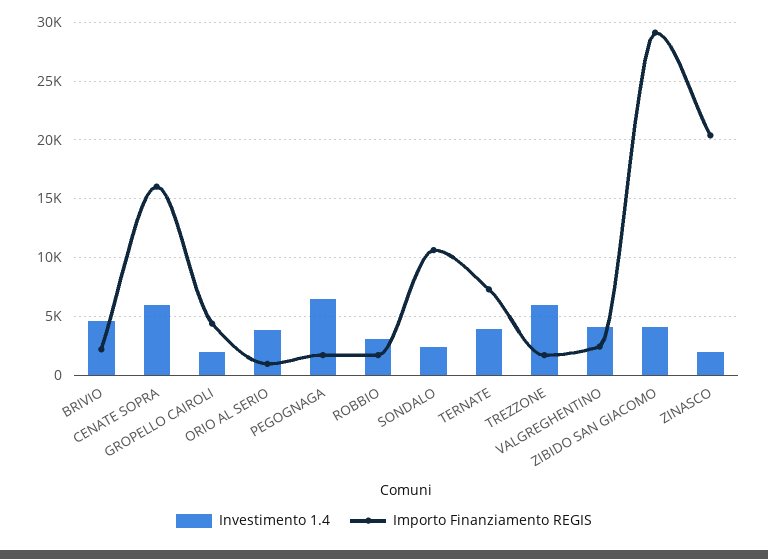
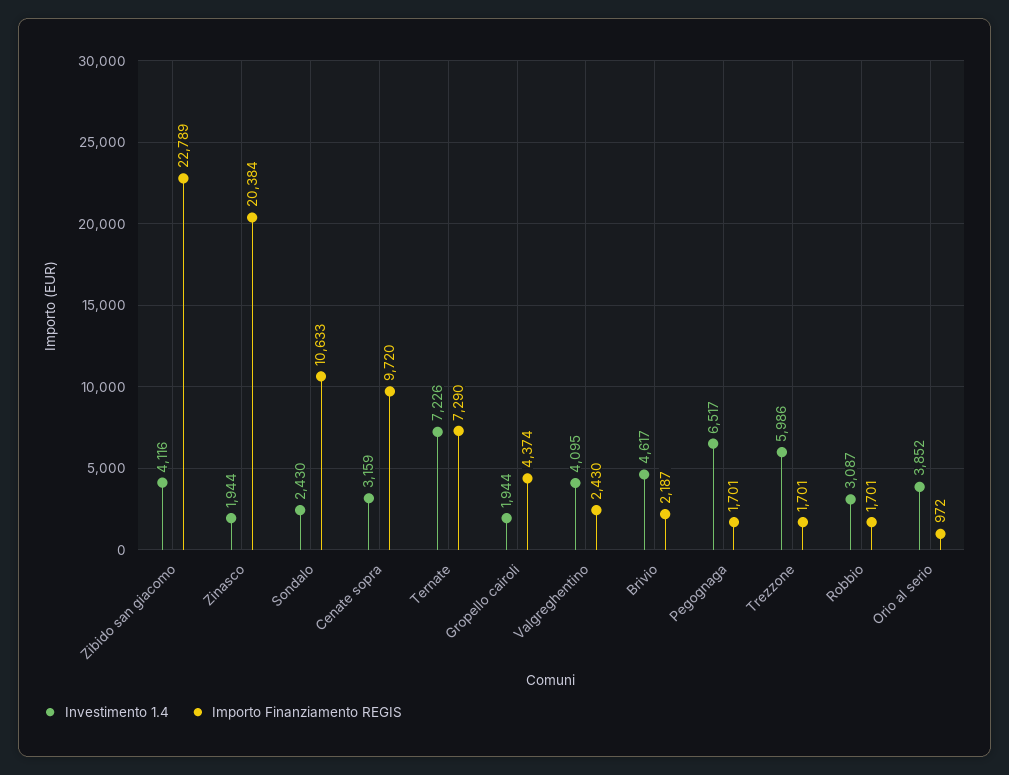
Investimento 1.4, CENATE SOPRA: 6000 -> 3159
Importo Finanziamento REGIS, CENATE SOPRA: 16000 -> 9720
Investimento 1.4, TERNATE: 4000 -> 7226
Importo Finanziamento REGIS, ZIBIDO SAN GIACOMO: 29000 -> 22789

